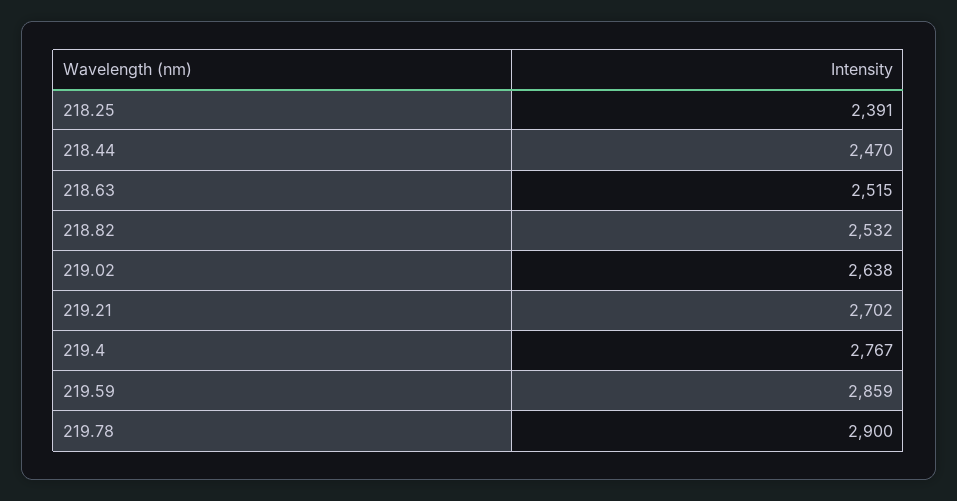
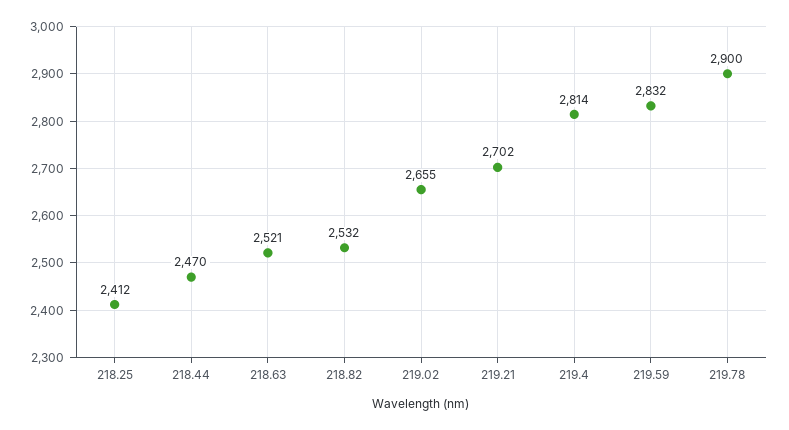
218.25: 2391 -> 2412
218.63: 2515 -> 2521
219.02: 2638 -> 2655
219.4: 2767 -> 2814
219.59: 2859 -> 2832

